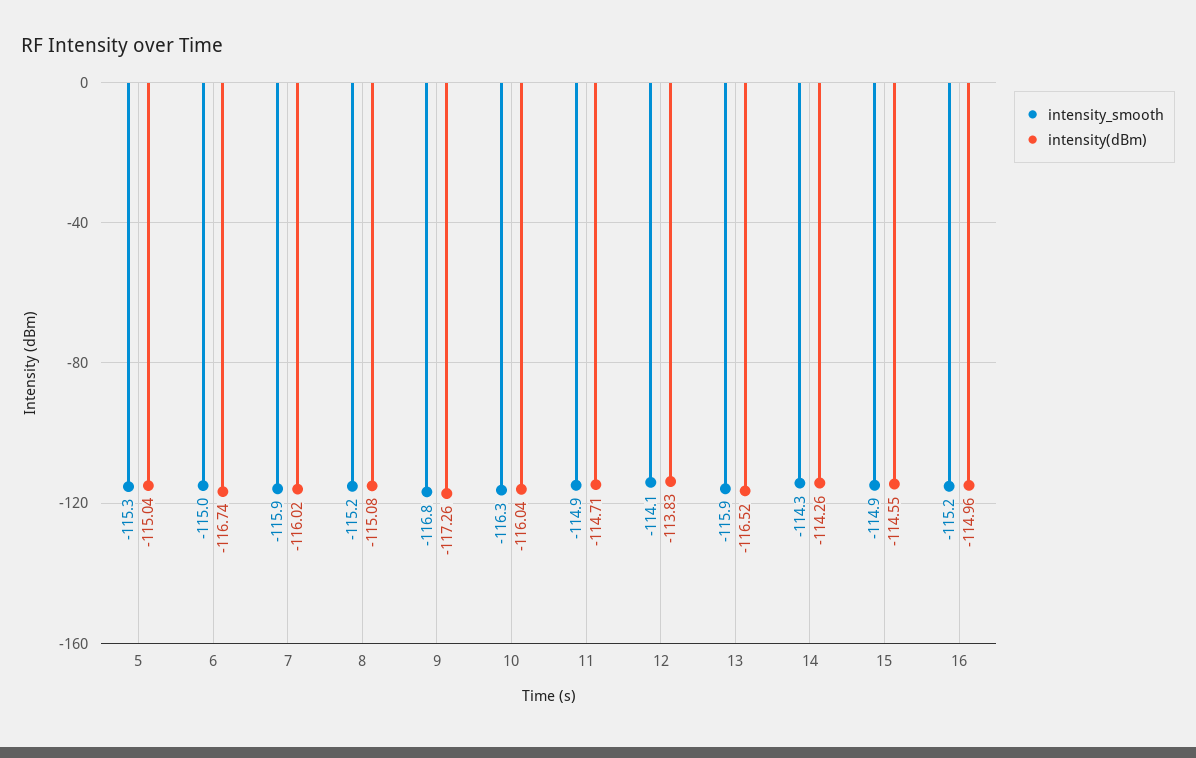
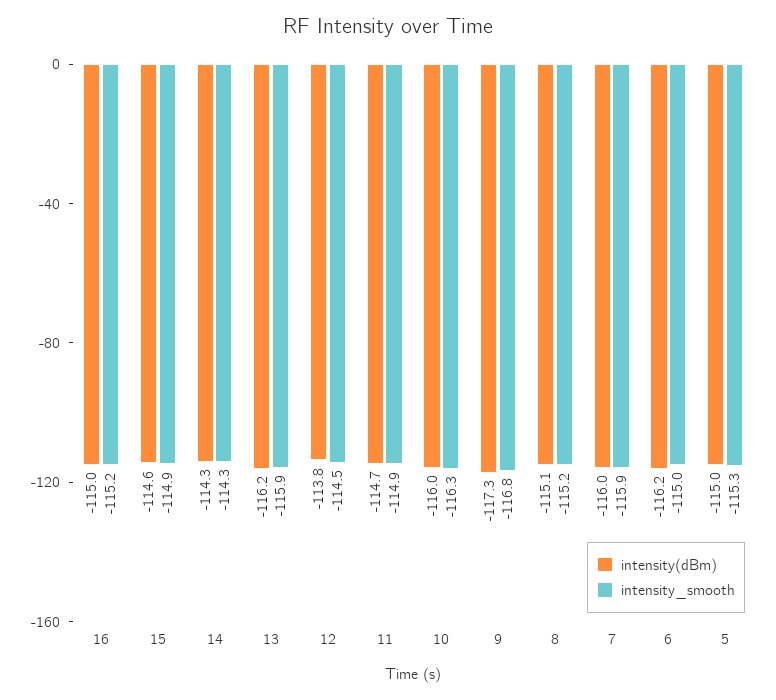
intensity(dBm), 6: -116.74 -> -116.2
intensity_smooth, 12: -114.1 -> -114.5
intensity(dBm), 13: -116.52 -> -116.2

